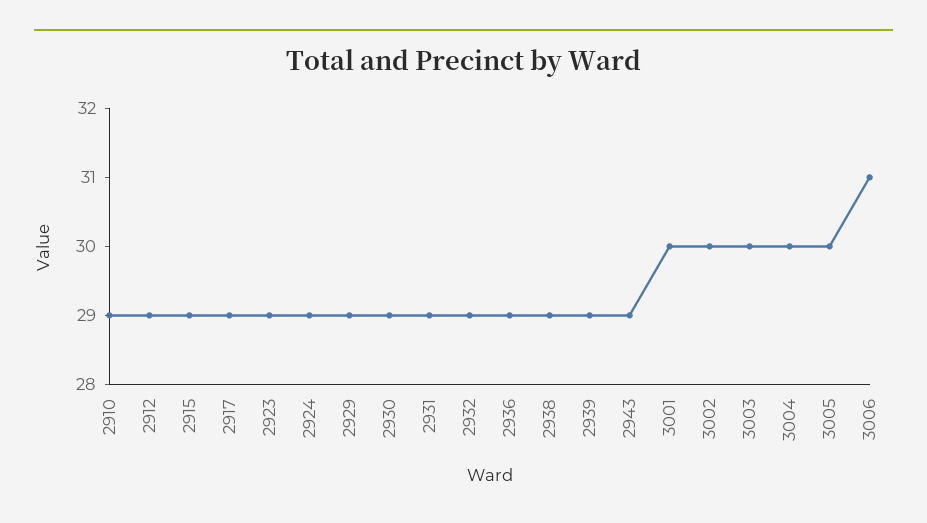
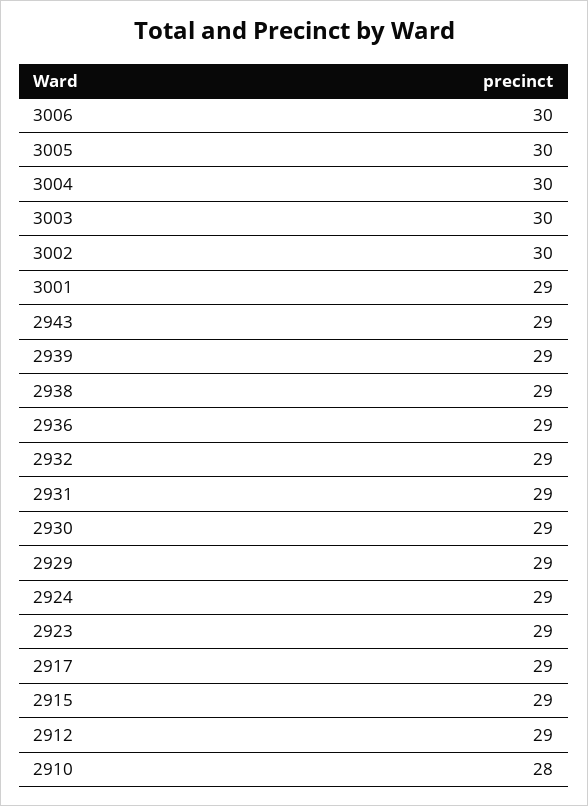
2910: 29 -> 28
3001: 30 -> 29
3006: 31 -> 30

